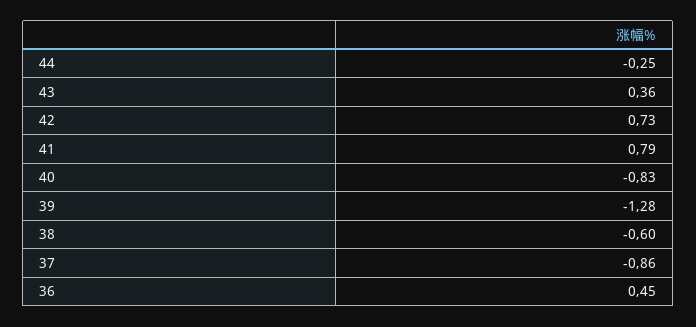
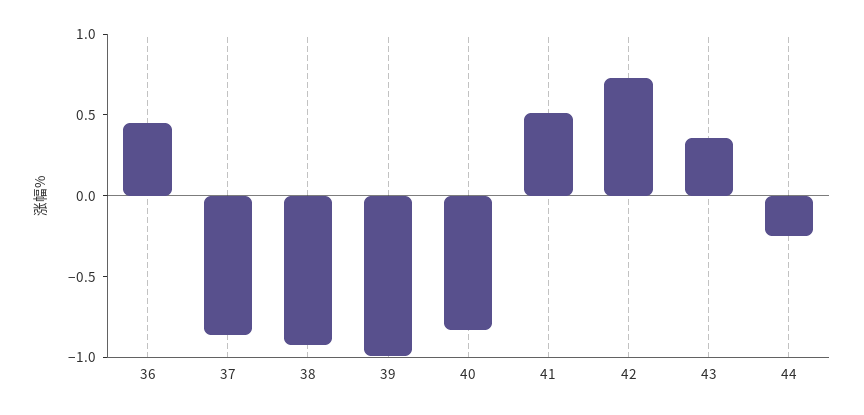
41: 0.79 -> 0.5
39: -1.28 -> -1
38: -0.6 -> -0.9

